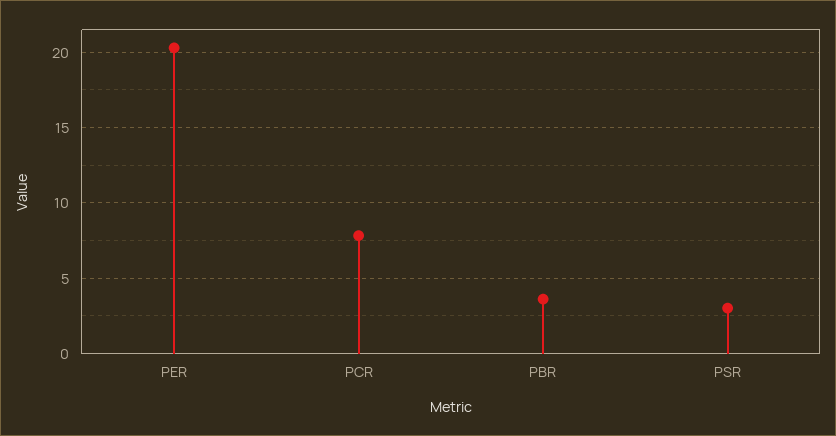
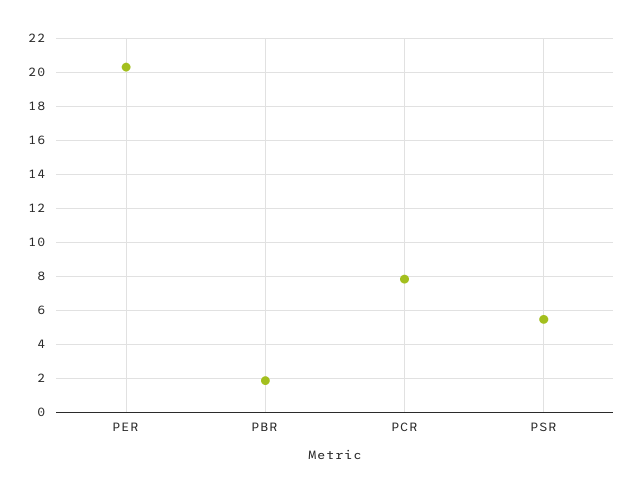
PBR: 3.5 -> 2
PSR: 3 -> 5.5

